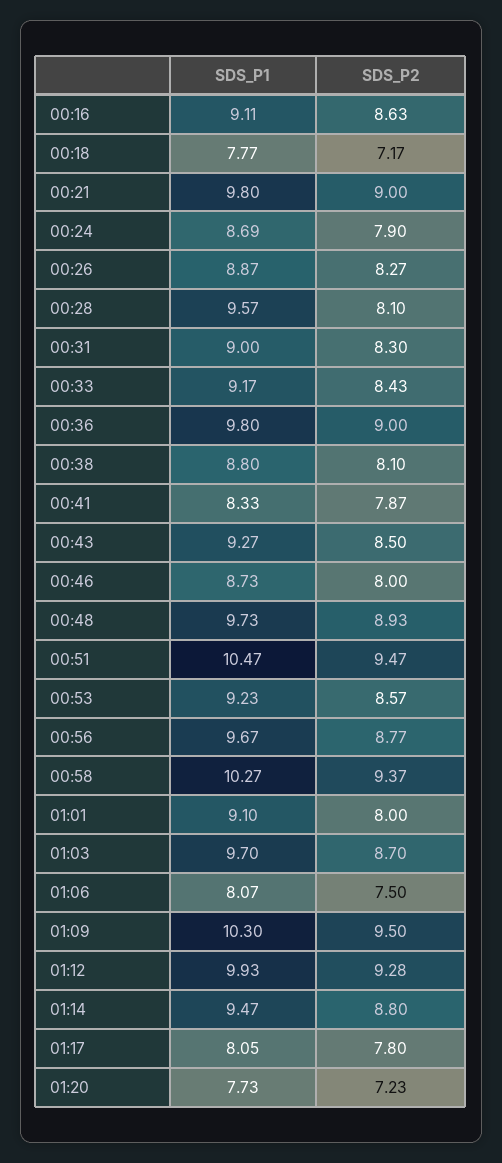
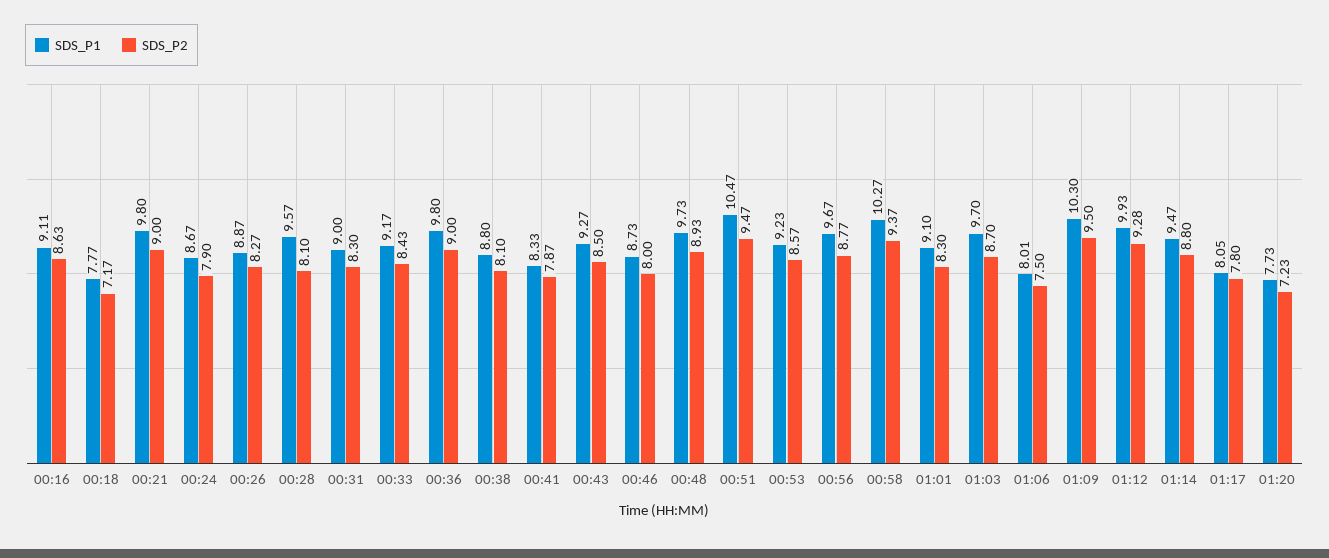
SDS_P1, 00:24: 8.69 -> 8.67
SDS_P2, 01:01: 8 -> 8.3
SDS_P1, 01:06: 8.07 -> 8.01

